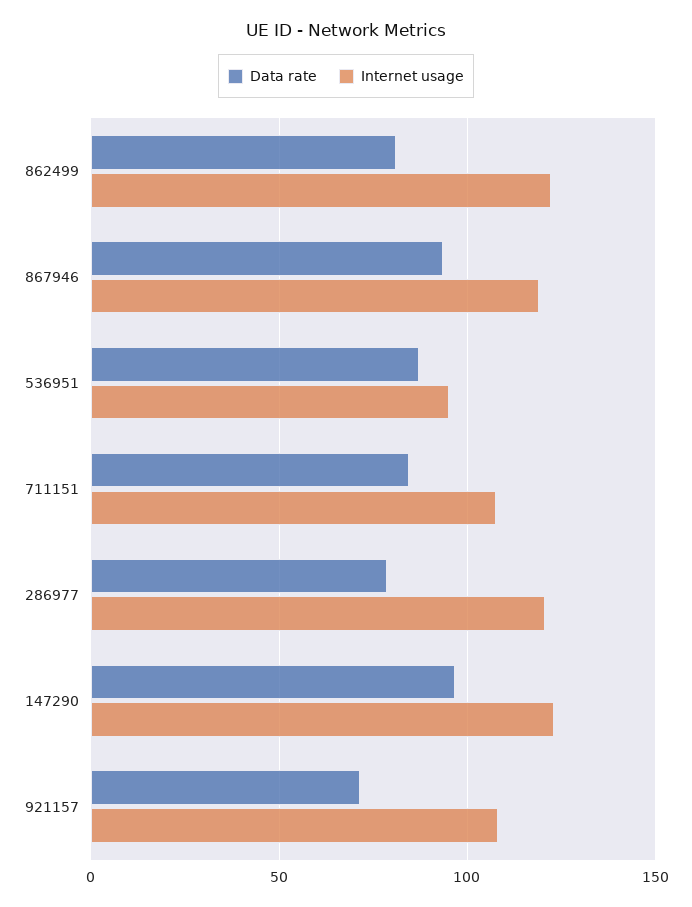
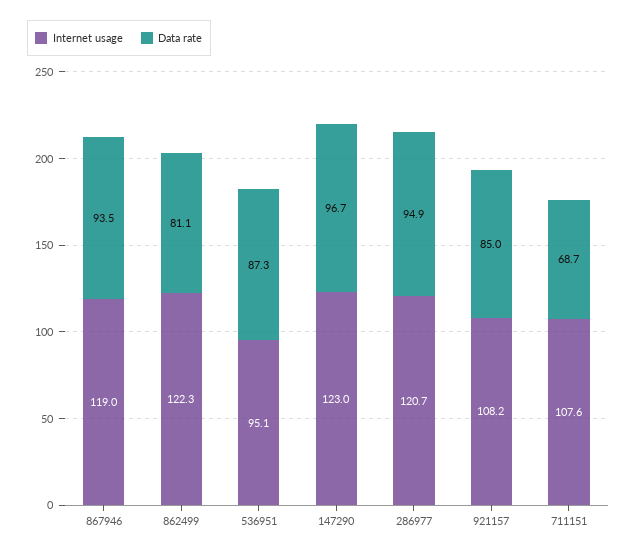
Data rate, 711151: 85 -> 68.7
Data rate, 286977: 80 -> 94.9
Data rate, 921157: 70 -> 85

